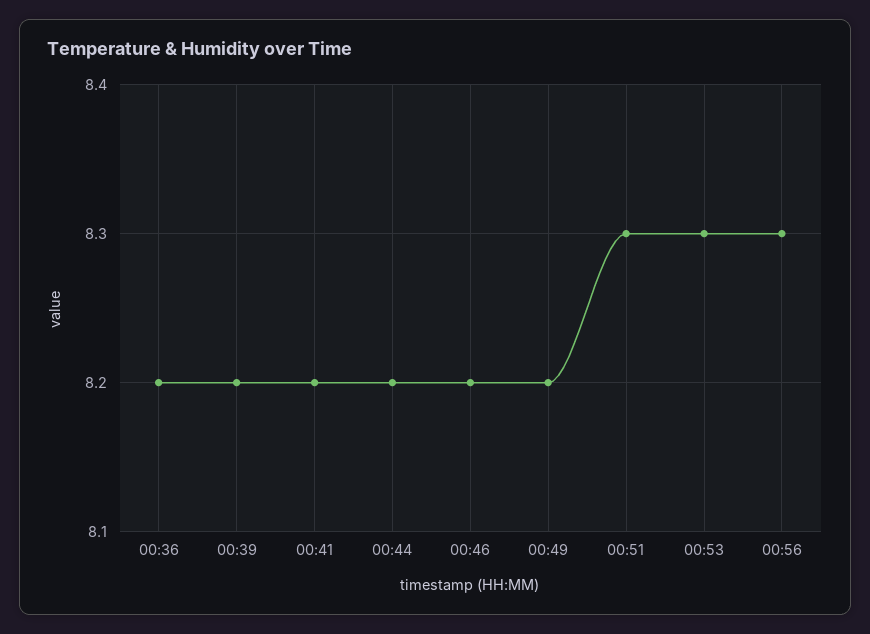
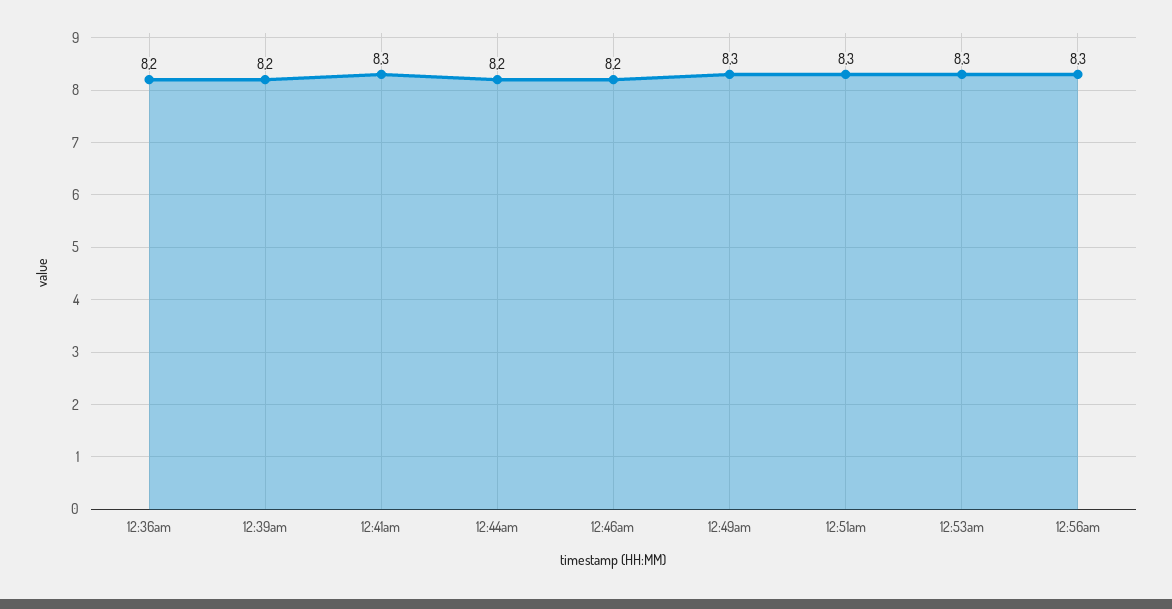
00:41: 8.2 -> 8.3
00:49: 8.2 -> 8.3

